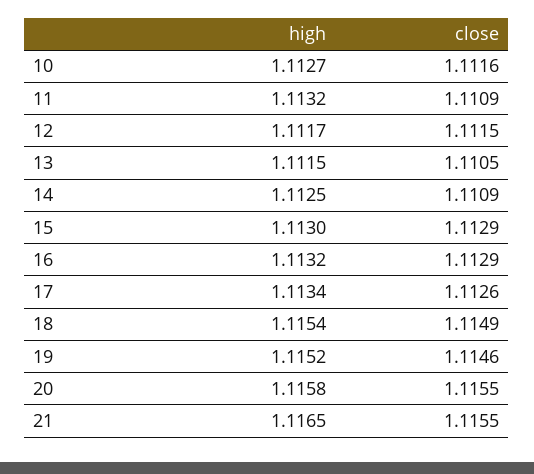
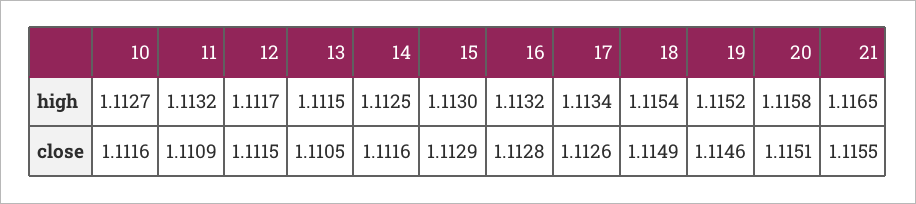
close, 14: 1.1109 -> 1.1116
close, 16: 1.1129 -> 1.1128
close, 20: 1.1155 -> 1.1151

